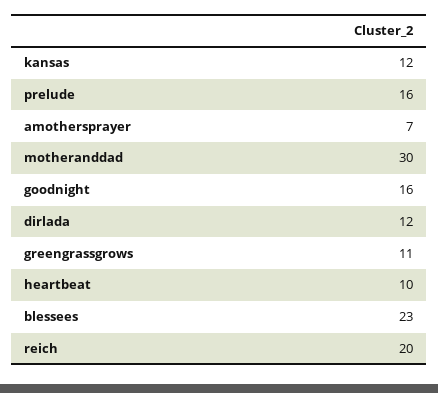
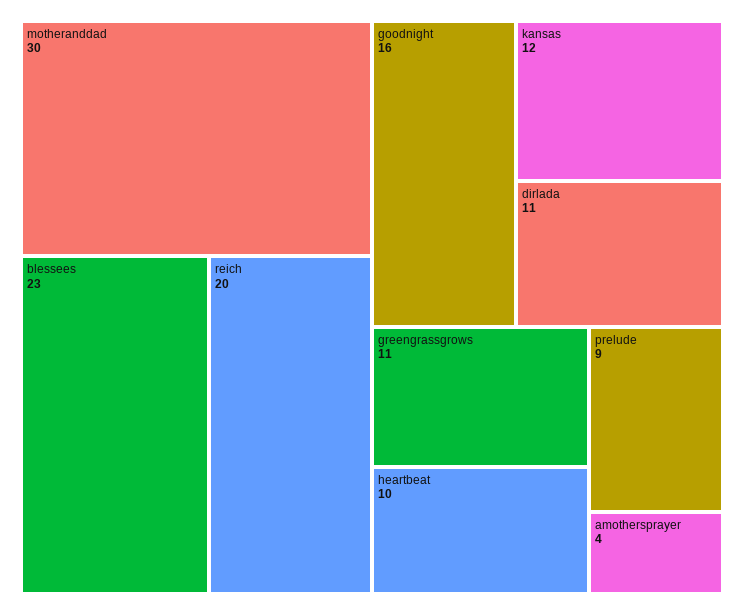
prelude: 16 -> 9
amothersprayer: 7 -> 4
dirlada: 12 -> 11

